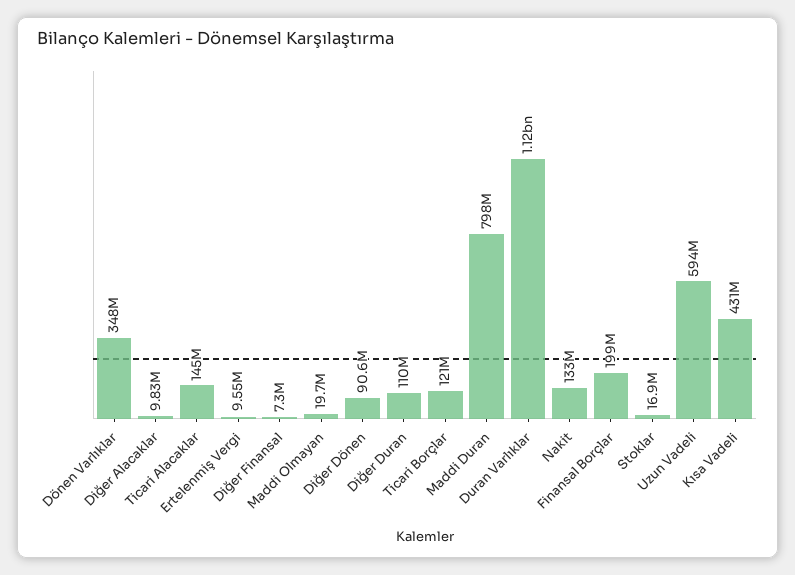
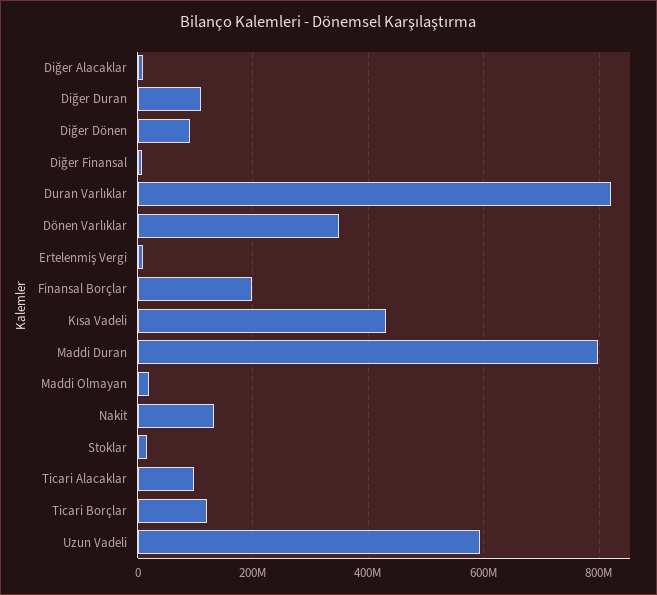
Ticari Alacaklar: 145000000 -> 100000000
Duran Varlıklar: 1120000000 -> 820000000

